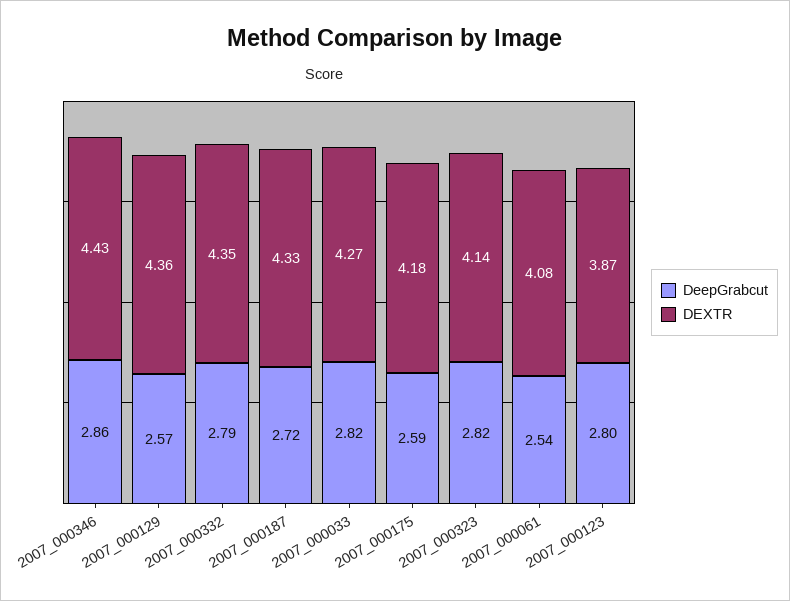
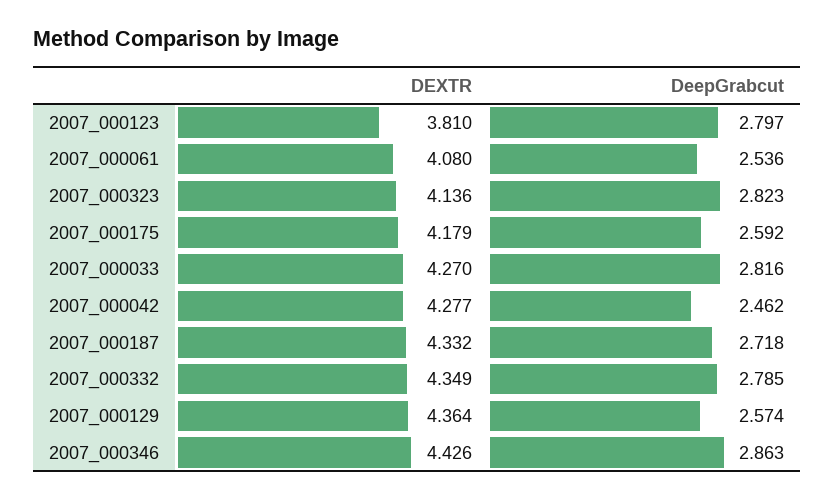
DEXTR, 2007_000123: 3.87 -> 3.81
DEXTR, 2007_000042: none -> 4.277
DeepGrabcut, 2007_000042: none -> 2.462

